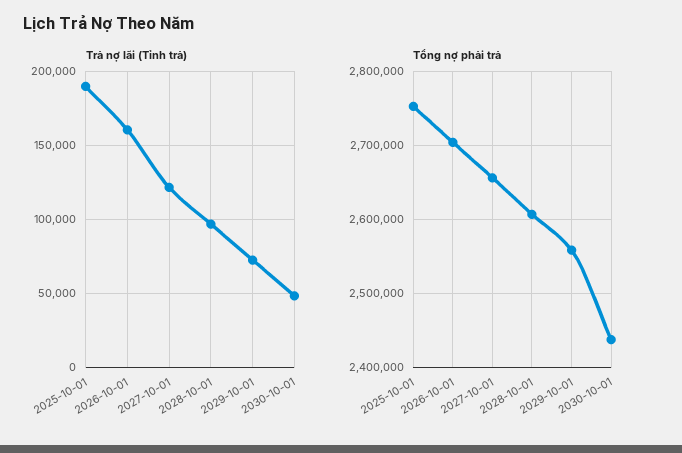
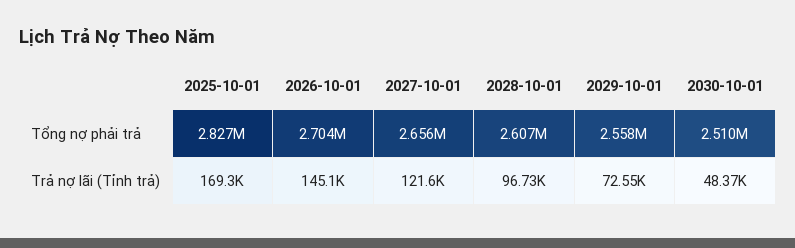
Trả nợ lãi (Tỉnh trả), 2025-10-01: 190000 -> 169300
Trả nợ lãi (Tỉnh trả), 2026-10-01: 160000 -> 145100
Tổng nợ phải trả, 2025-10-01: 2750000 -> 2827000
Tổng nợ phải trả, 2030-10-01: 2440000 -> 2510000

